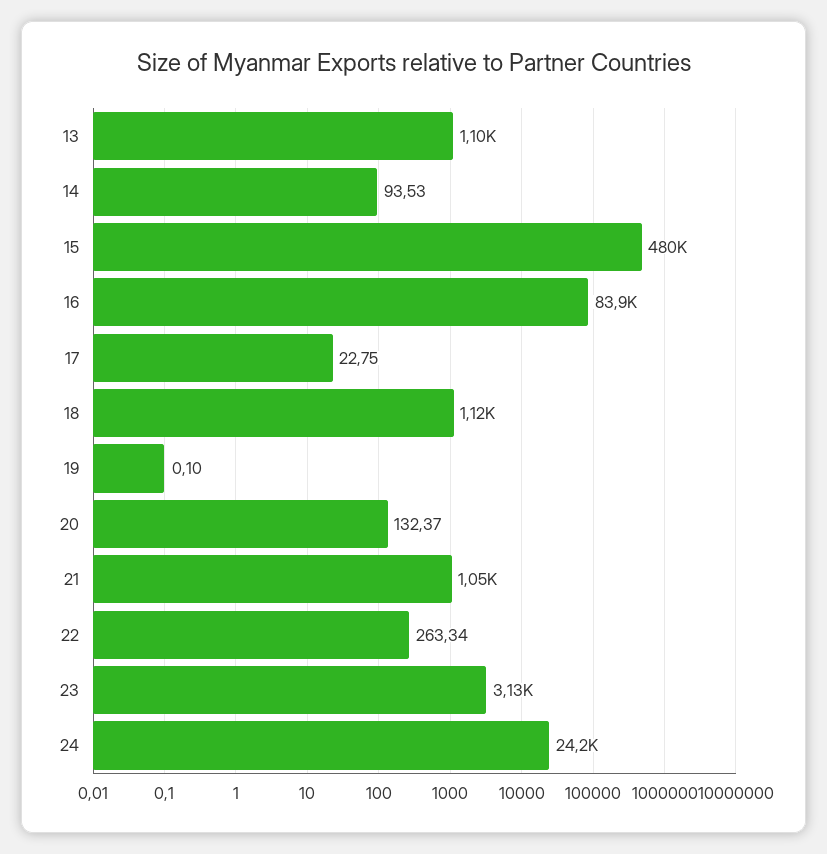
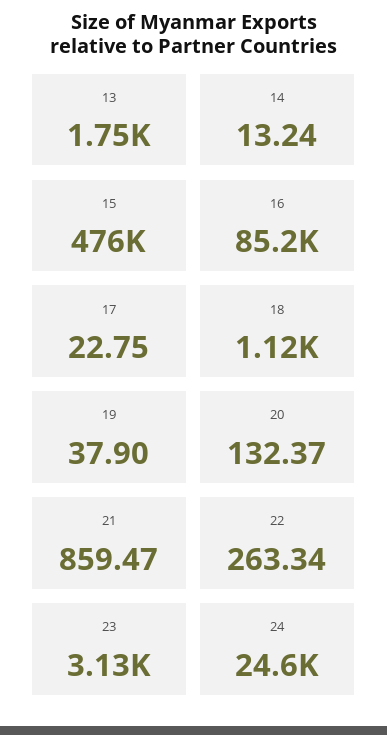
13: 1100 -> 1750
14: 93.53 -> 13.24
15: 480000 -> 476000
16: 83900 -> 85200
19: 0.1 -> 37.9
21: 1050 -> 859.47
24: 24200 -> 24600

